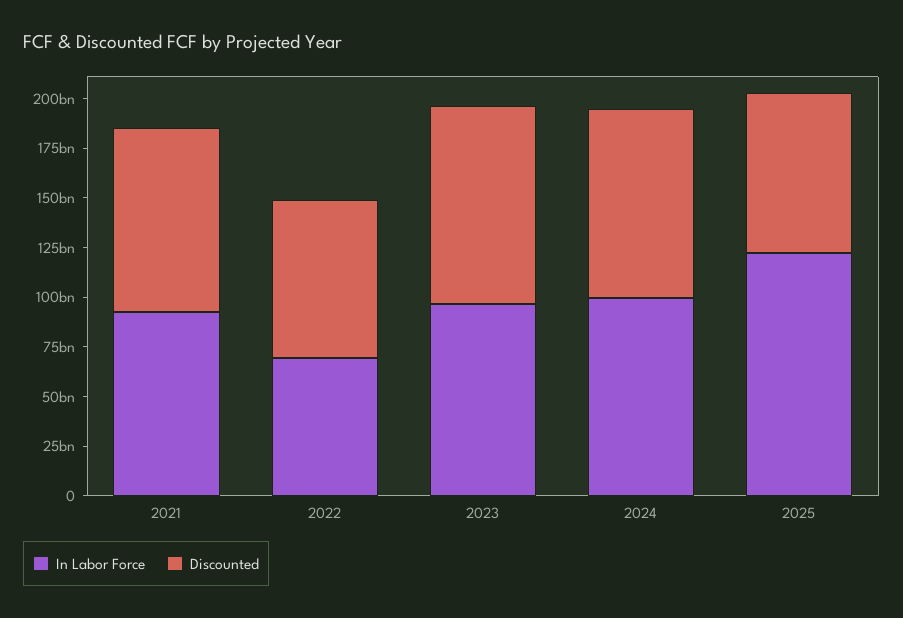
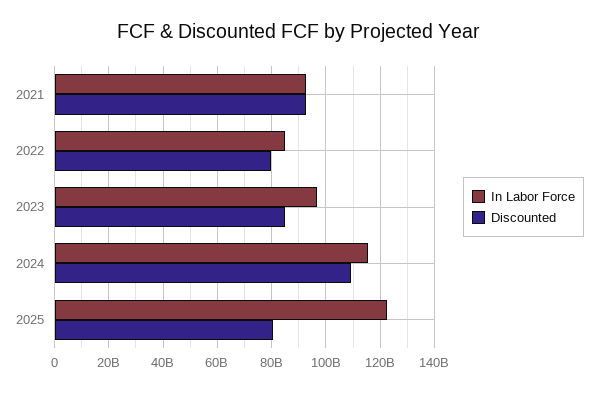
In Labor Force, 2022: 70000000000 -> 85000000000
Discounted, 2023: 100000000000 -> 85000000000
In Labor Force, 2024: 100000000000 -> 115000000000
Discounted, 2024: 95000000000 -> 110000000000

